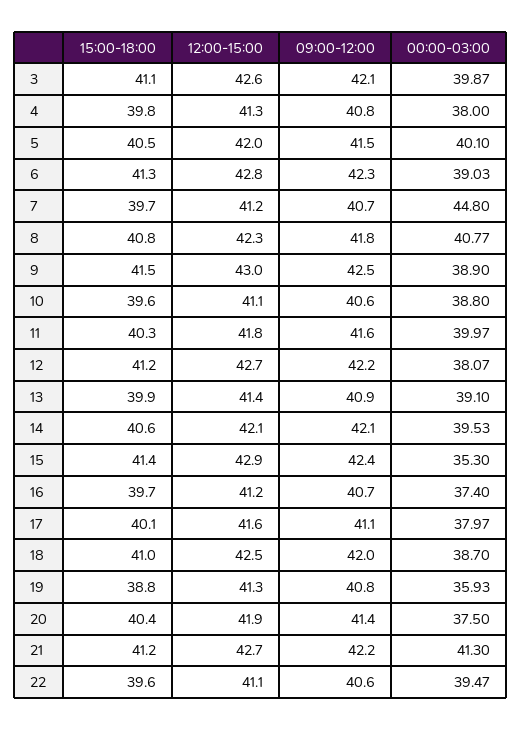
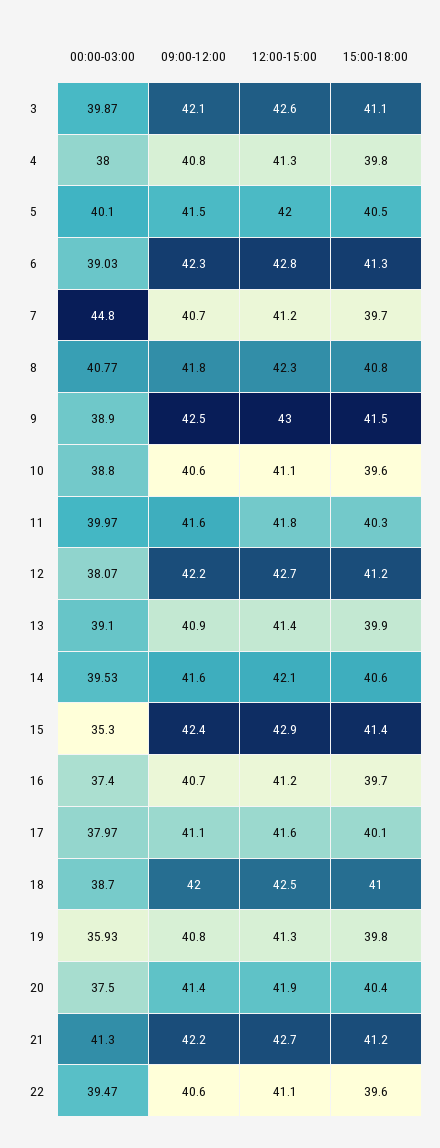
09:00-12:00, 14: 42.1 -> 41.6
15:00-18:00, 19: 38.8 -> 39.8

